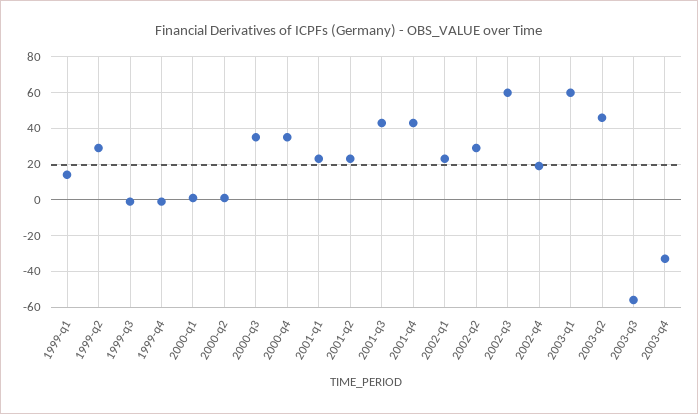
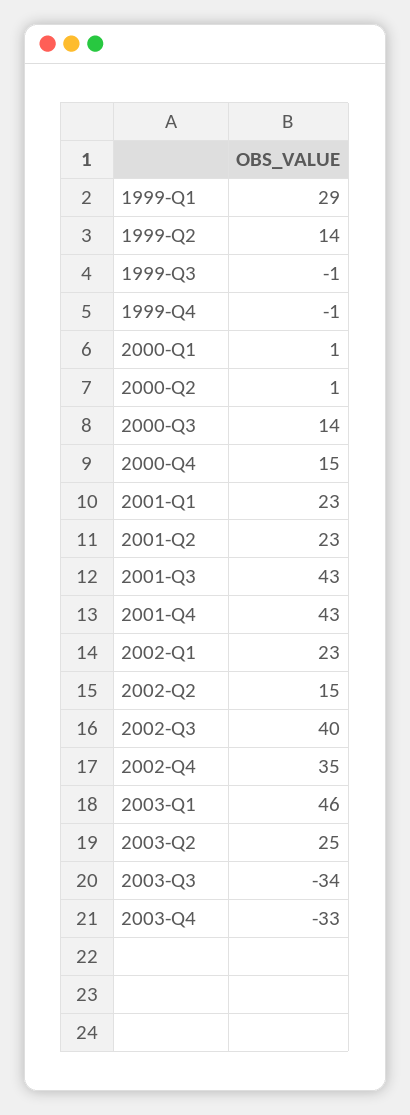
1999-q1: 15 -> 29
1999-q2: 30 -> 14
2000-q3: 35 -> 14
2000-q4: 35 -> 15
2002-q2: 30 -> 15
2002-q3: 60 -> 40
2002-q4: 20 -> 35
2003-q1: 60 -> 46
2003-q2: 45 -> 25
2003-q3: -55 -> -34

